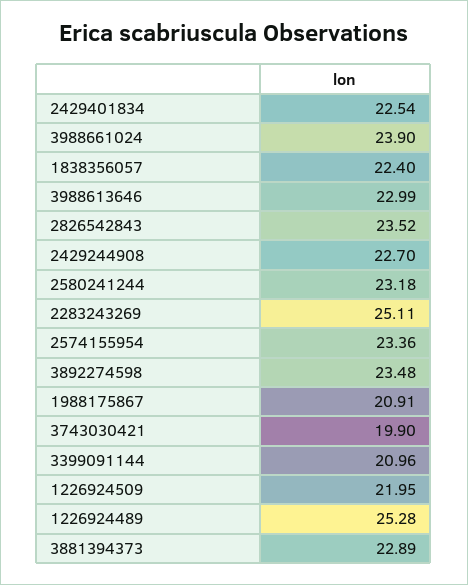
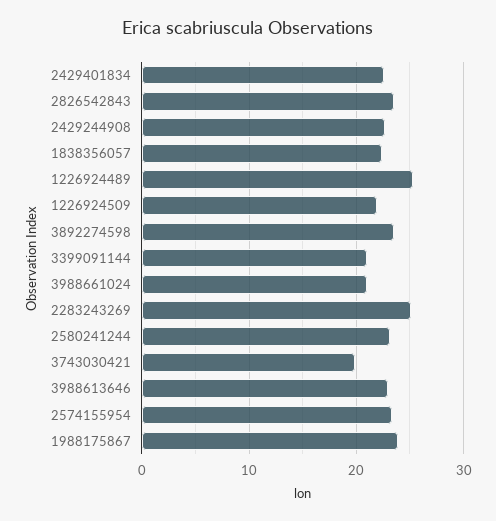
3988661024: 23.9 -> 21
1988175867: 20.91 -> 24
3881394373: 22.89 -> none

